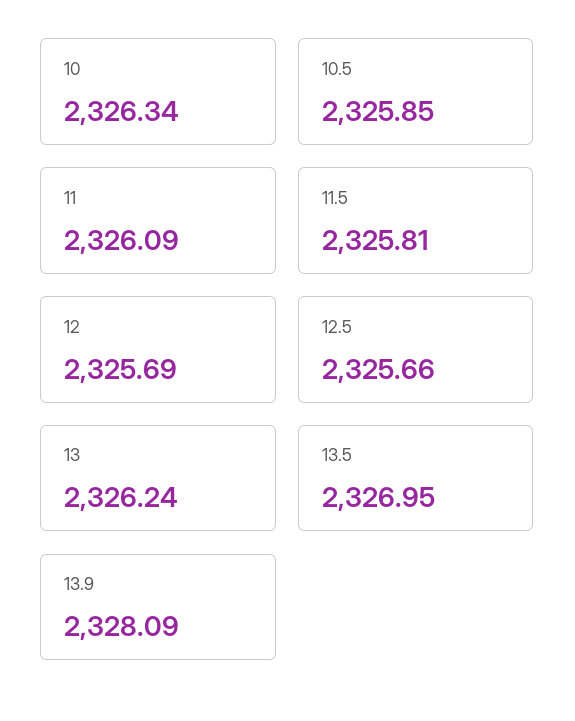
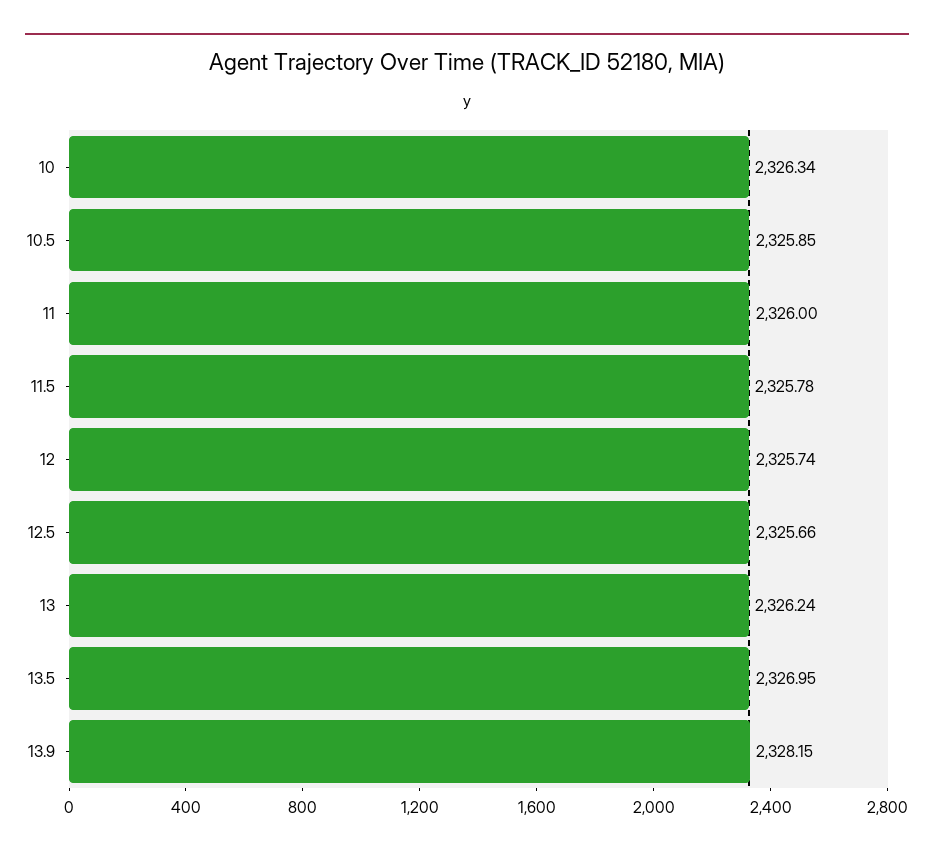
11: 2326.09 -> 2326
11.5: 2325.81 -> 2325.78
12: 2325.69 -> 2325.74
13.9: 2328.09 -> 2328.15

